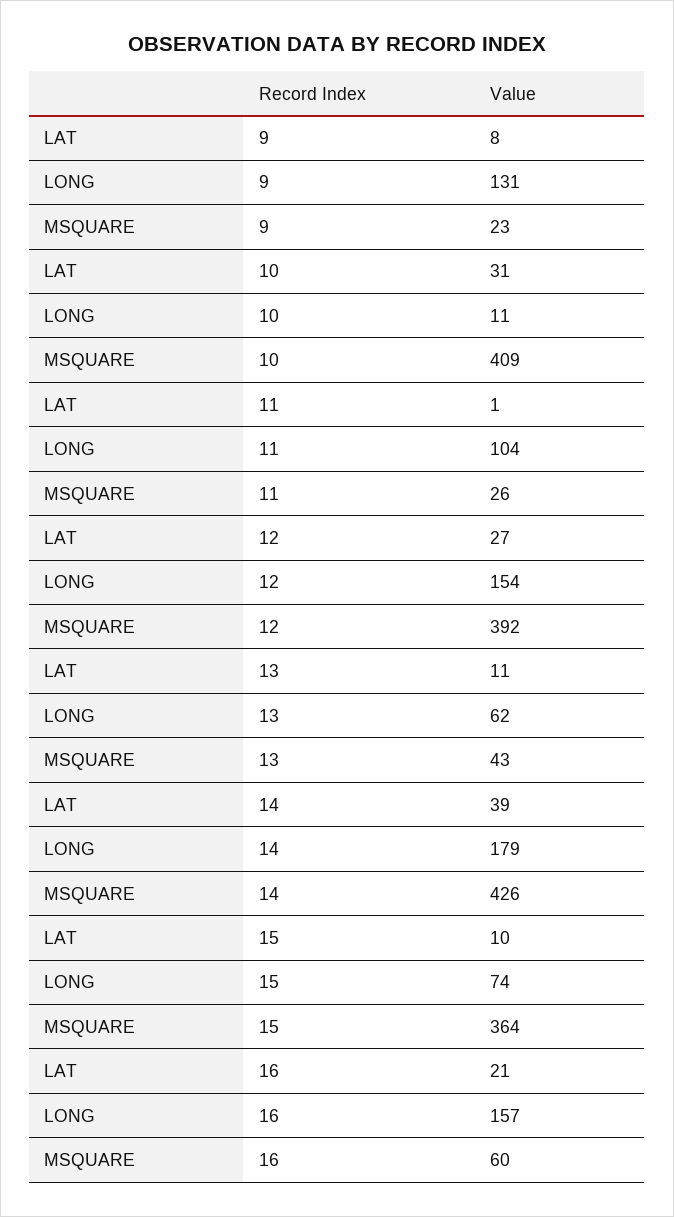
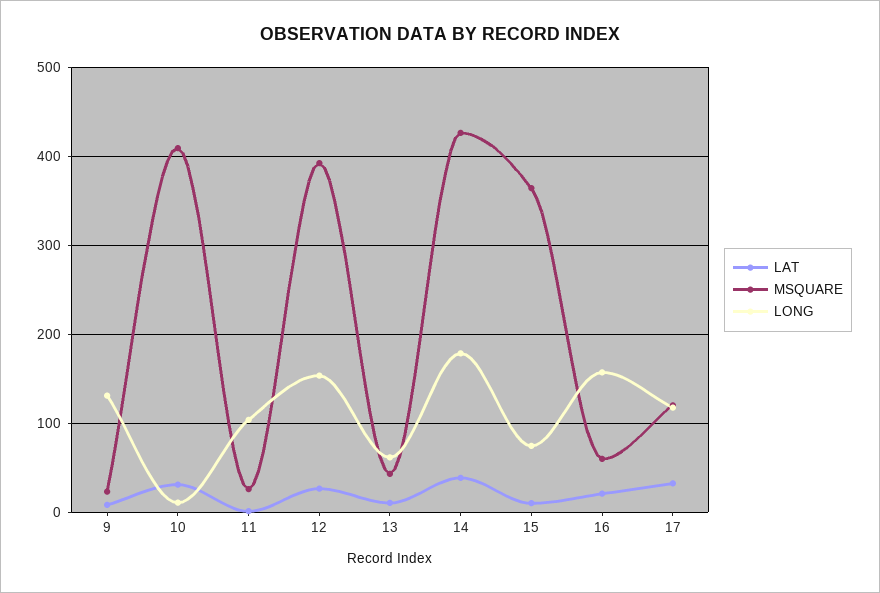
LAT, 17: none -> 30
MSQUARE, 17: none -> 120
LONG, 17: none -> 120

